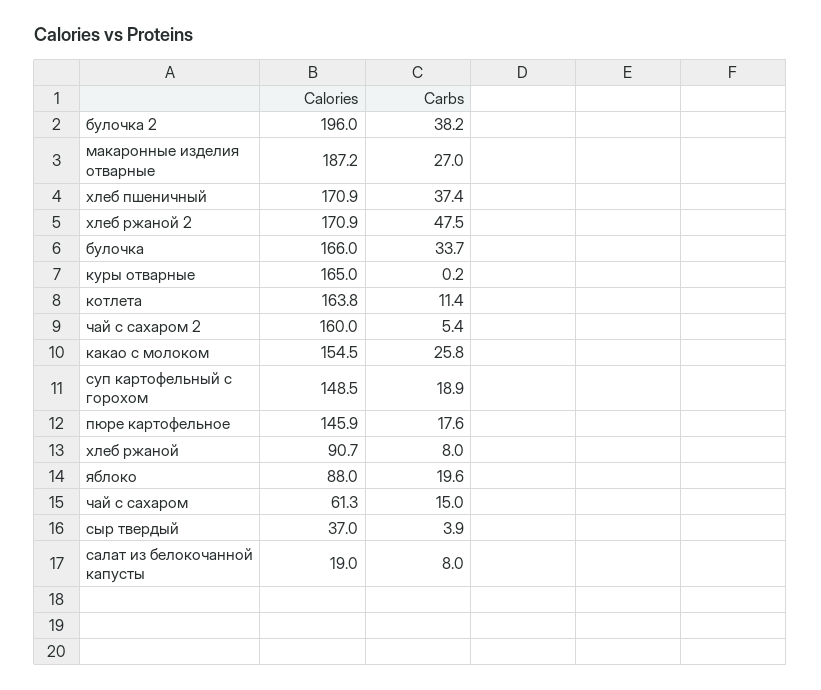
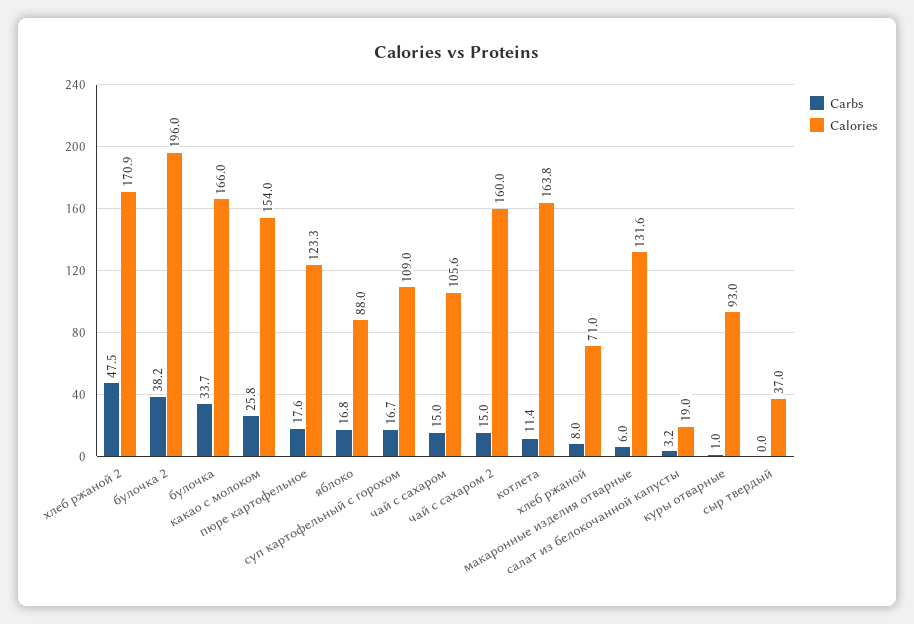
Calories, макаронные изделия отварные: 187.2 -> 131.6
Carbs, макаронные изделия отварные: 27 -> 6
Calories, хлеб пшеничный: 170.9 -> none
Carbs, хлеб пшеничный: 37.4 -> none
Calories, куры отварные: 165 -> 93
Carbs, куры отварные: 0.2 -> 1
Carbs, чай с сахаром 2: 5.4 -> 15
Calories, какао с молоком: 154.5 -> 154
Calories, суп картофельный с горохом: 148.5 -> 109
Carbs, суп картофельный с горохом: 18.9 -> 16.7
Calories, пюре картофельное: 145.9 -> 123.3
Calories, хлеб ржаной: 90.7 -> 71
Carbs, яблоко: 19.6 -> 16.8
Calories, чай с сахаром: 61.3 -> 105.6
Carbs, сыр твердый: 3.9 -> 0
Carbs, салат из белокочанной капусты: 8 -> 3.2

